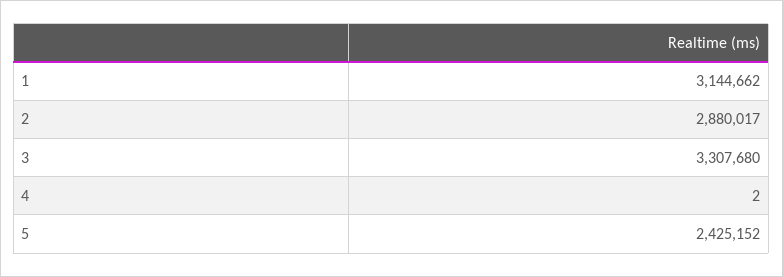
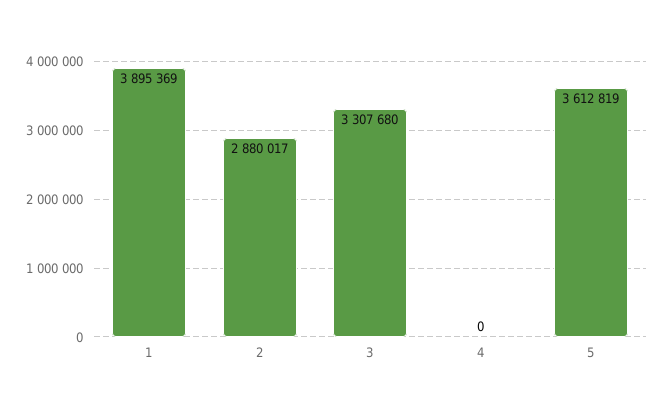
1: 3144662 -> 3895369
4: 2 -> 0
5: 2425152 -> 3612819

